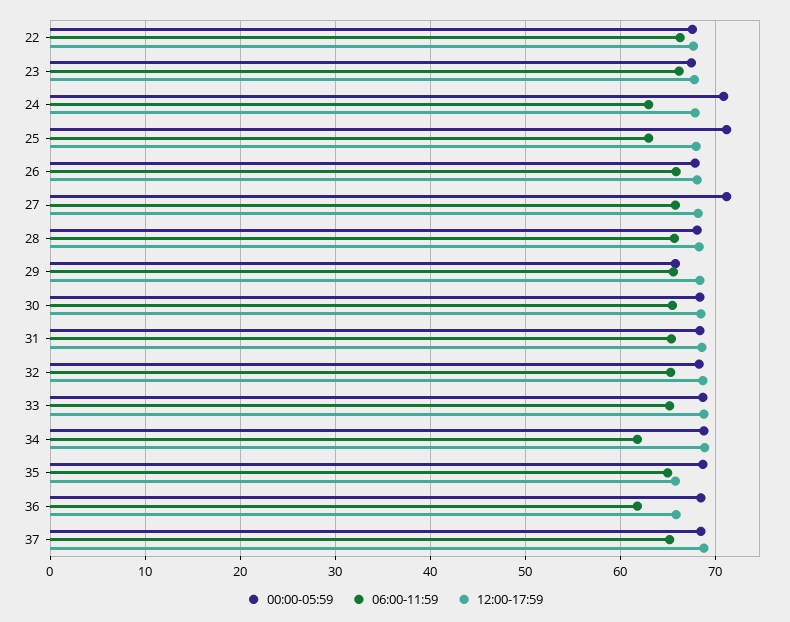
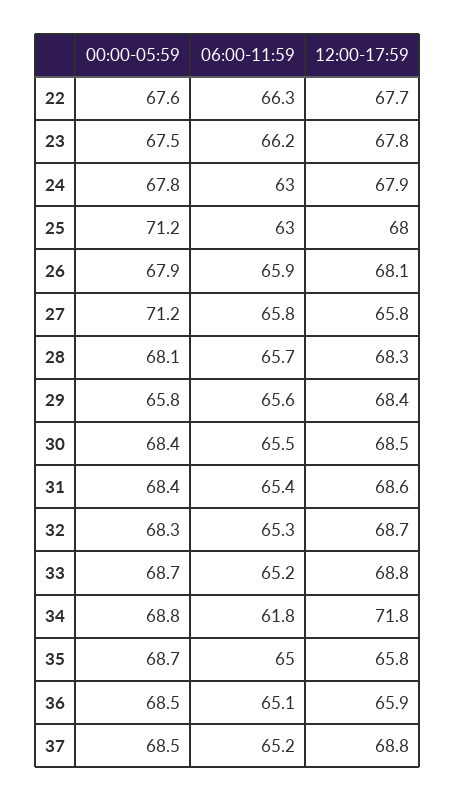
00:00-05:59, 24: 71 -> 67.8
12:00-17:59, 27: 68 -> 65.8
12:00-17:59, 34: 69 -> 71.8
06:00-11:59, 36: 62 -> 65.1

